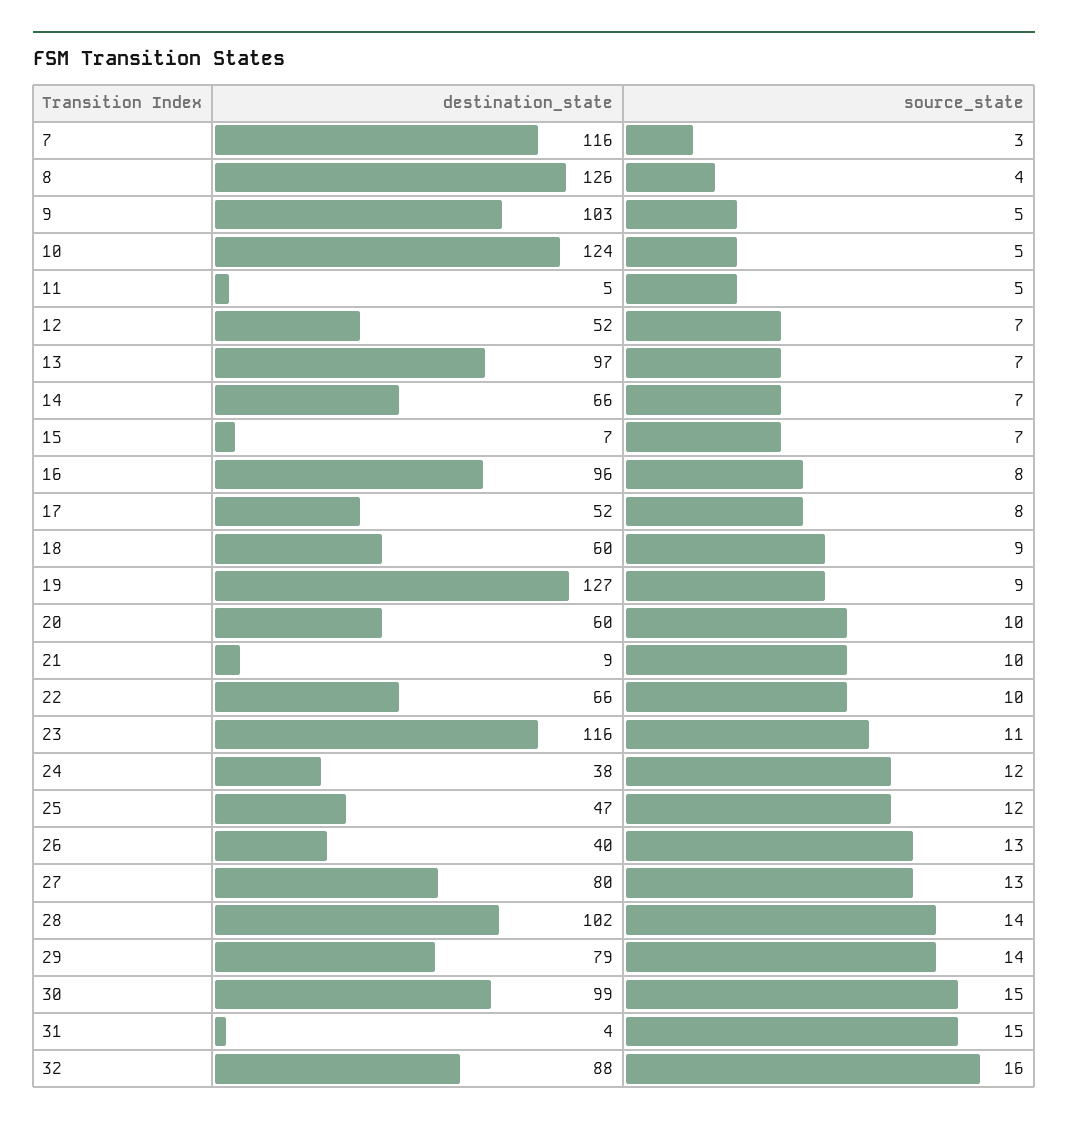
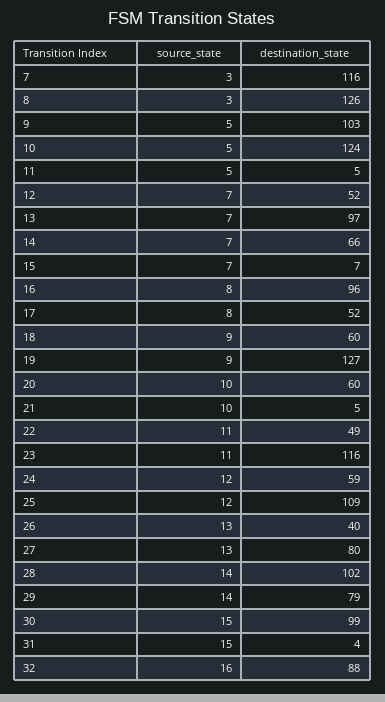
source_state, 8: 4 -> 3
destination_state, 21: 9 -> 5
destination_state, 22: 66 -> 49
source_state, 22: 10 -> 11
destination_state, 24: 38 -> 59
destination_state, 25: 47 -> 109

